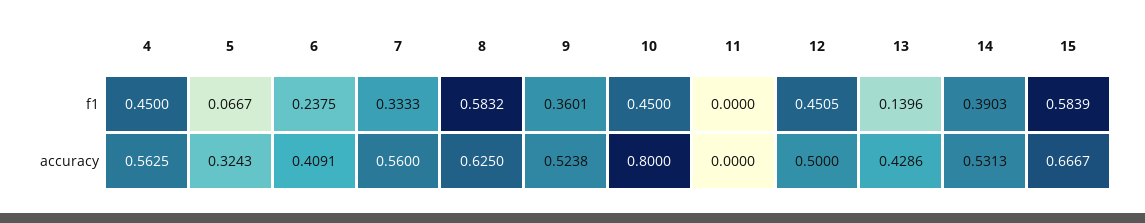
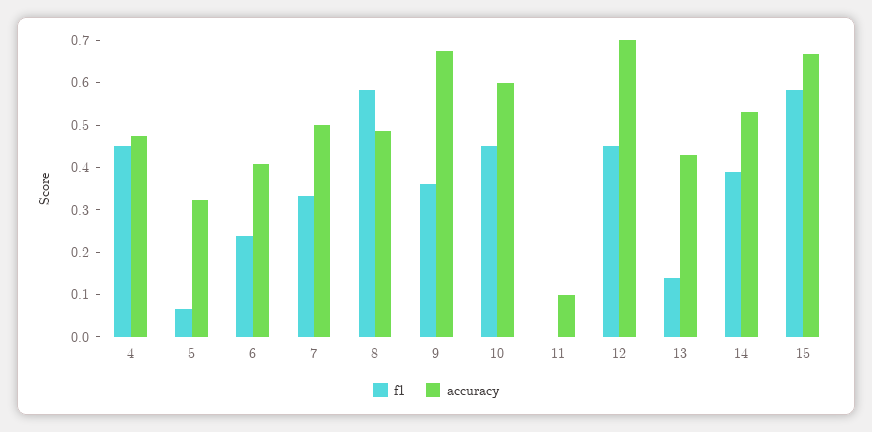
accuracy, 4: 0.5625 -> 0.48
accuracy, 7: 0.56 -> 0.5
accuracy, 8: 0.625 -> 0.48
accuracy, 9: 0.5238 -> 0.68
accuracy, 10: 0.8 -> 0.6
accuracy, 11: 0 -> 0.1
accuracy, 12: 0.5 -> 0.7

